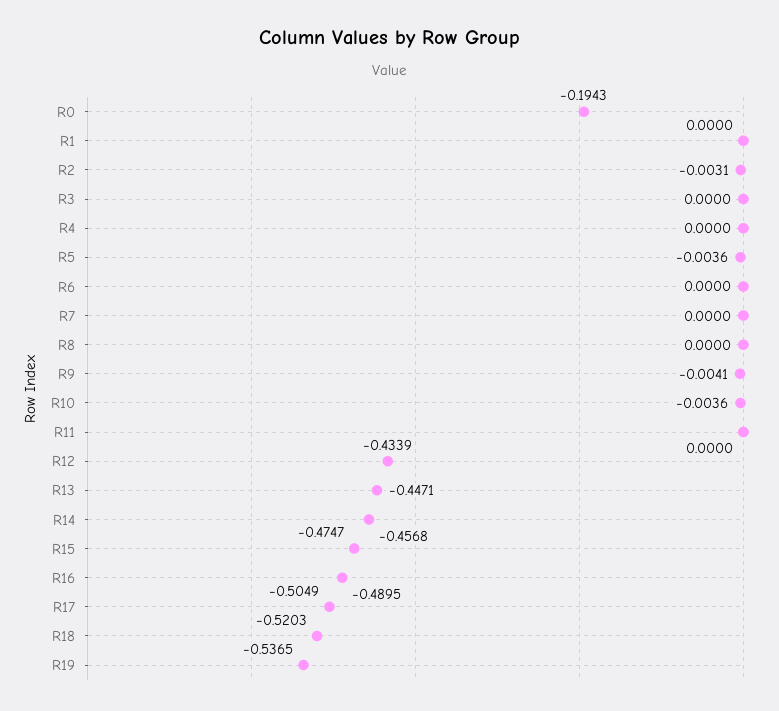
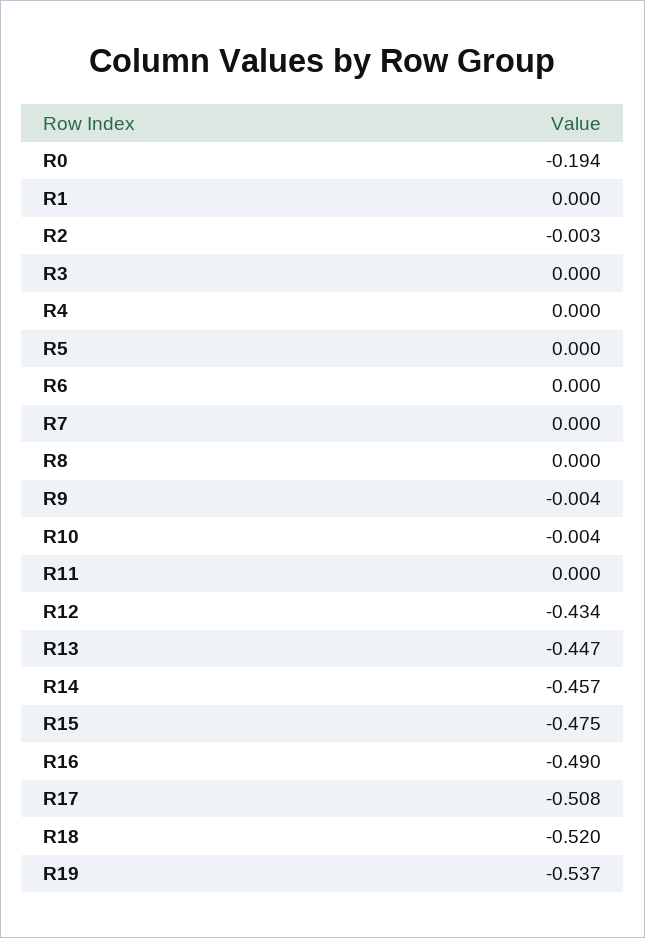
R5: -0.0036 -> 0
R17: -0.5049 -> -0.508

